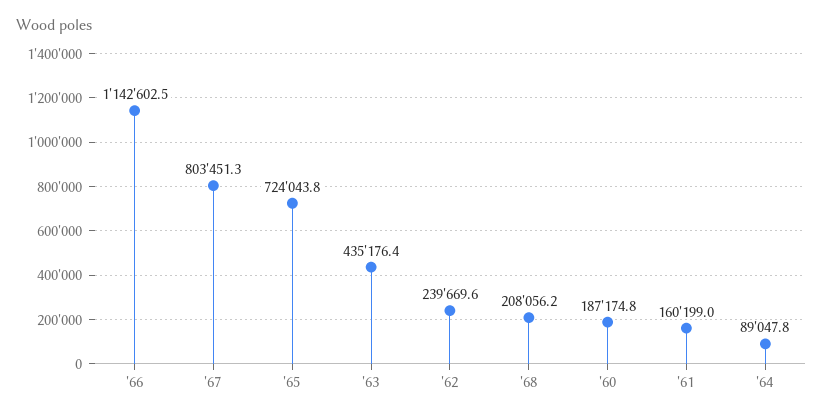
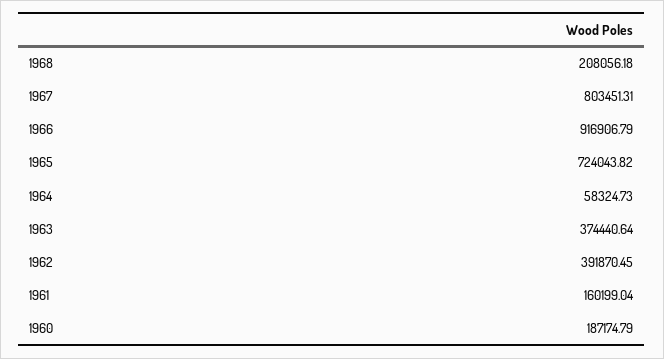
'66: 1142602.5 -> 916906.79
'63: 435176.4 -> 374440.64
'62: 239669.6 -> 391870.45
'64: 89047.8 -> 58324.73

